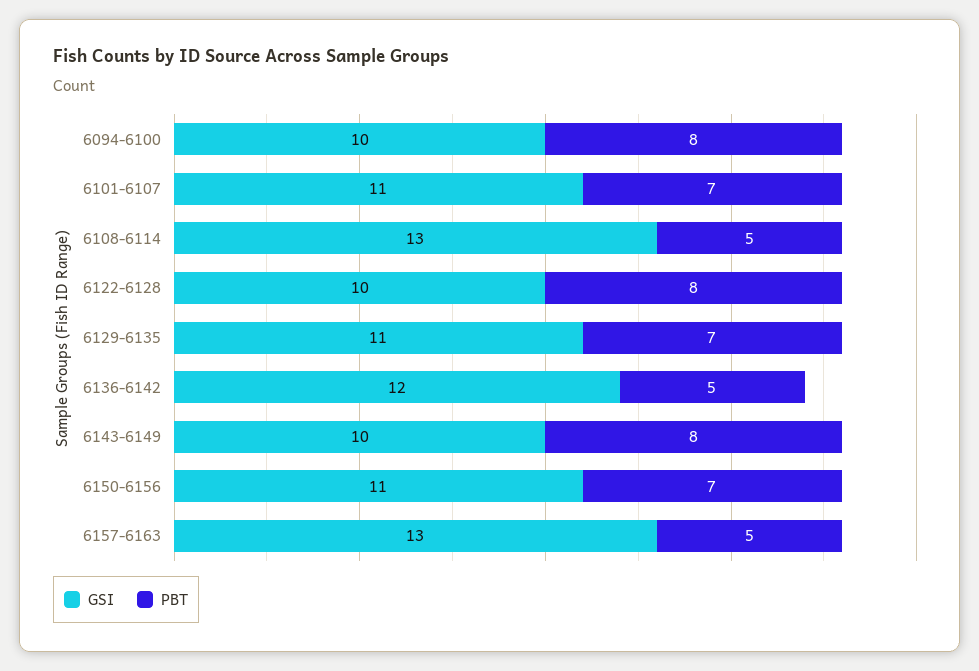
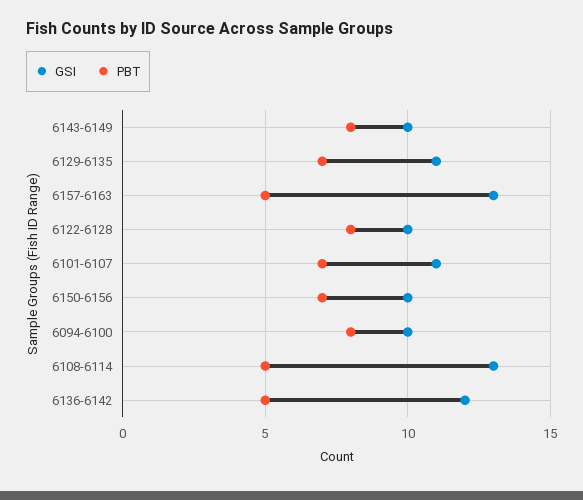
GSI, 6150-6156: 11 -> 10

